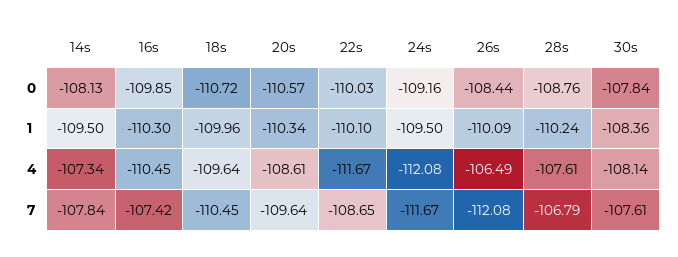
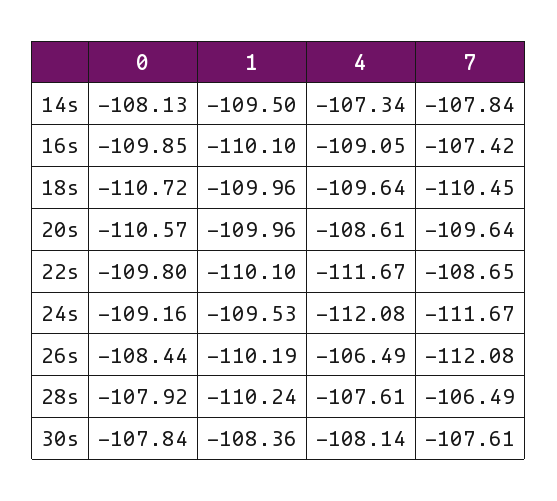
22s, 0: -110.03 -> -109.8
28s, 0: -108.76 -> -107.92
16s, 1: -110.3 -> -110.1
20s, 1: -110.34 -> -109.96
24s, 1: -109.5 -> -109.53
26s, 1: -110.09 -> -110.19
16s, 4: -110.45 -> -109.05
28s, 7: -106.79 -> -106.49

